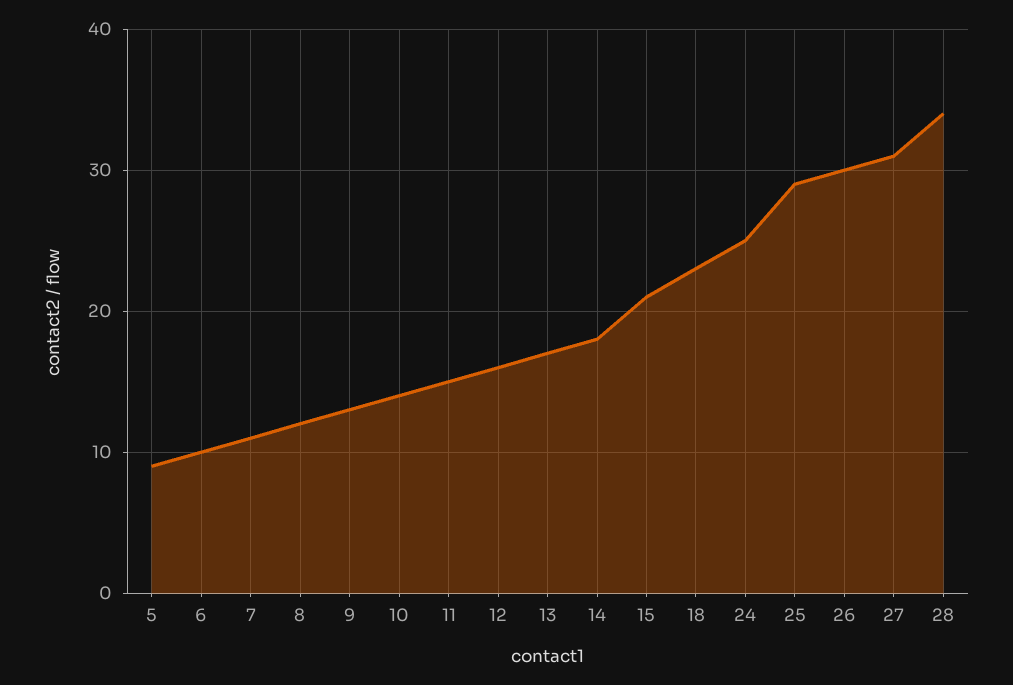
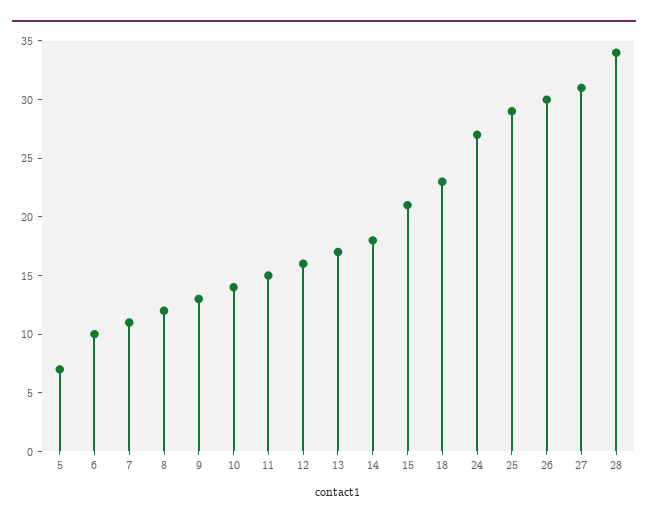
5: 9 -> 7
24: 25 -> 27

